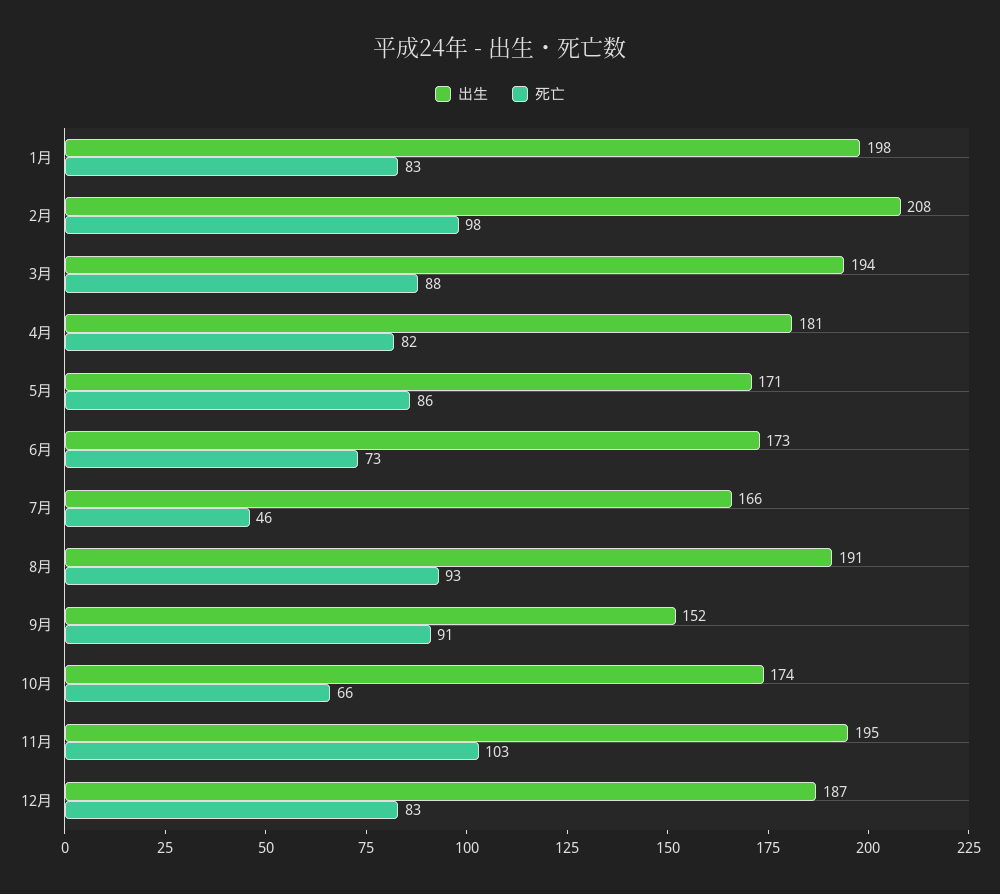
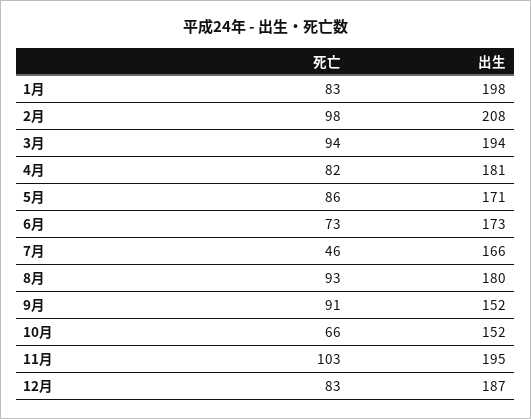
死亡, 3月: 88 -> 94
出生, 8月: 191 -> 180
出生, 10月: 174 -> 152

